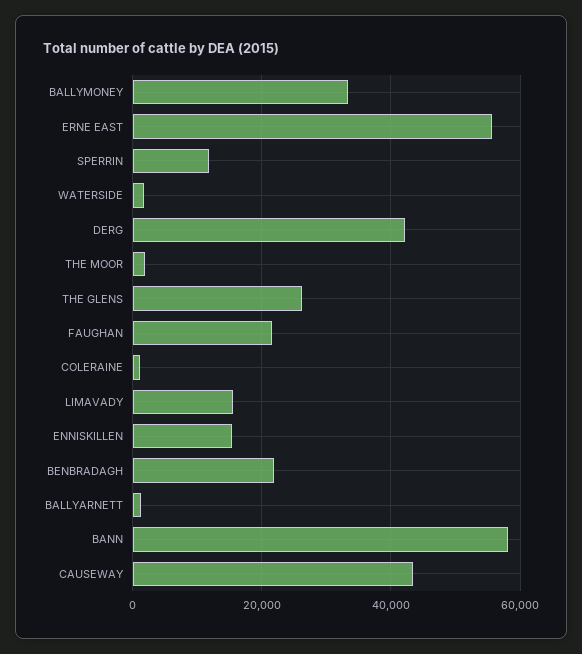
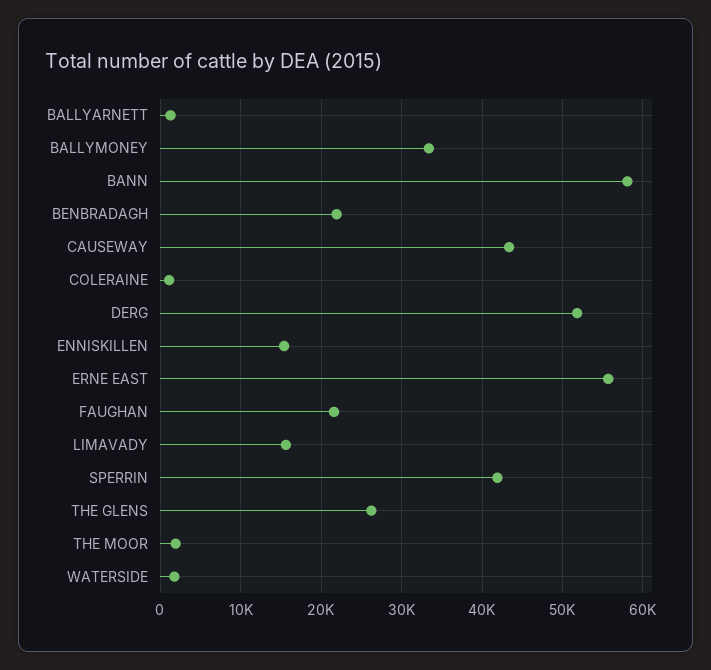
SPERRIN: 12000 -> 42000
DERG: 42000 -> 52000

